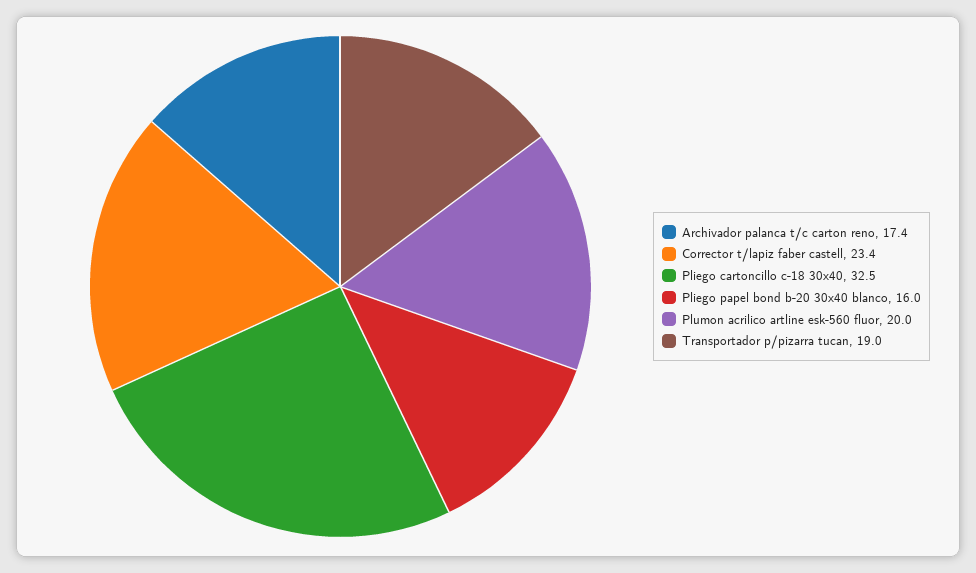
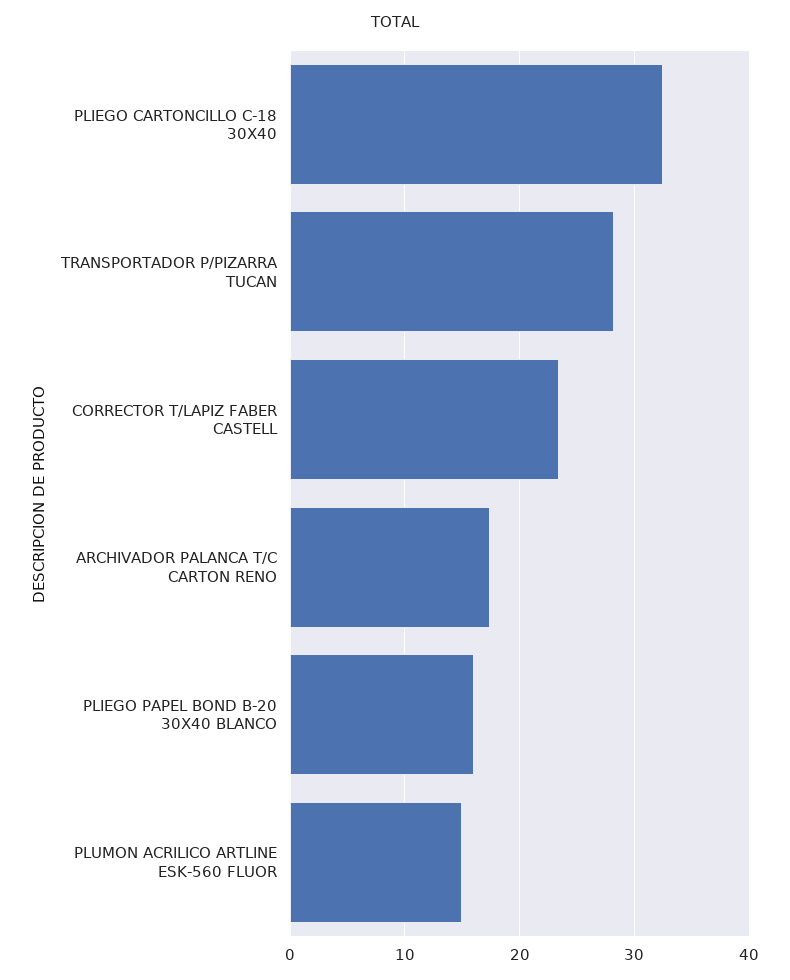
Plumon acrilico artline esk-560 fluor: 20 -> 15
Transportador p/pizarra tucan: 19 -> 28

